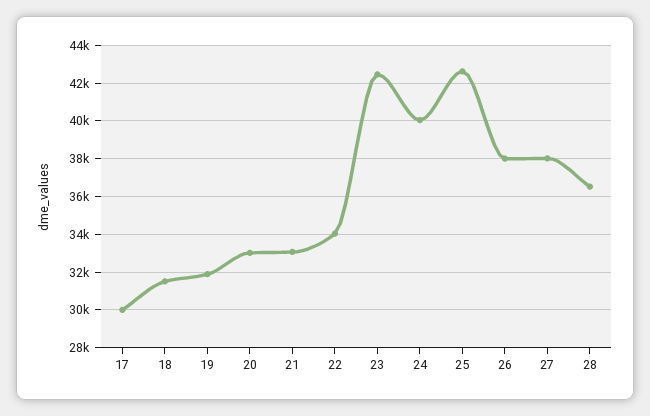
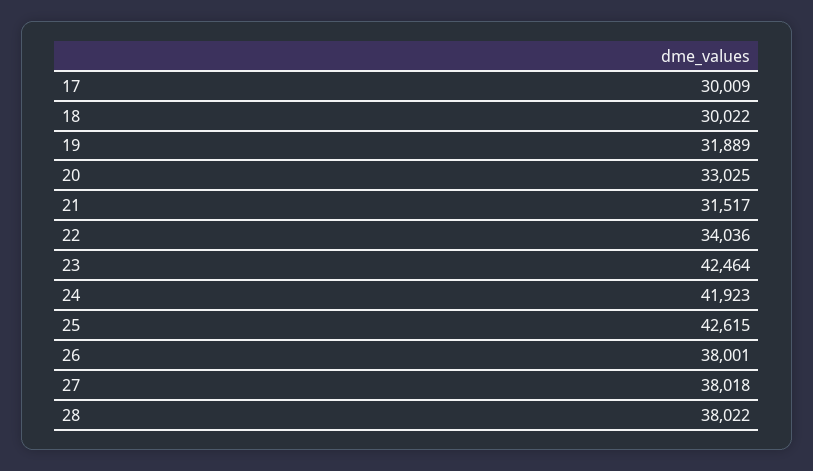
18: 31500 -> 30022
21: 33000 -> 31517
24: 40000 -> 41923
28: 36500 -> 38022

